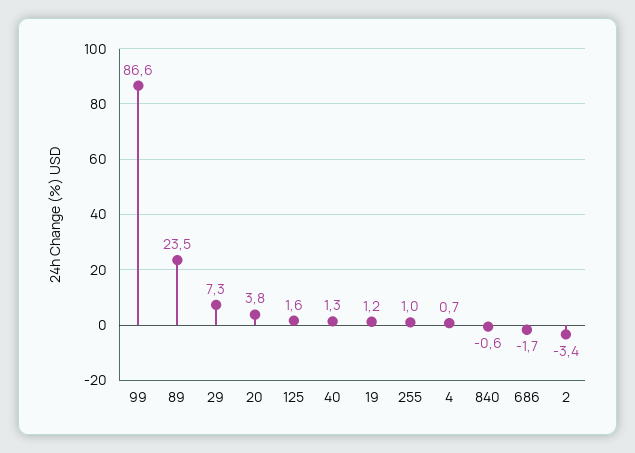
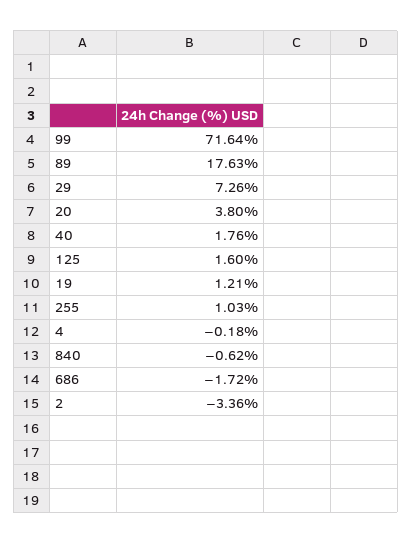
99: 86.6 -> 71.64
89: 23.5 -> 17.63
40: 1.3 -> 1.76
4: 0.7 -> -0.18

